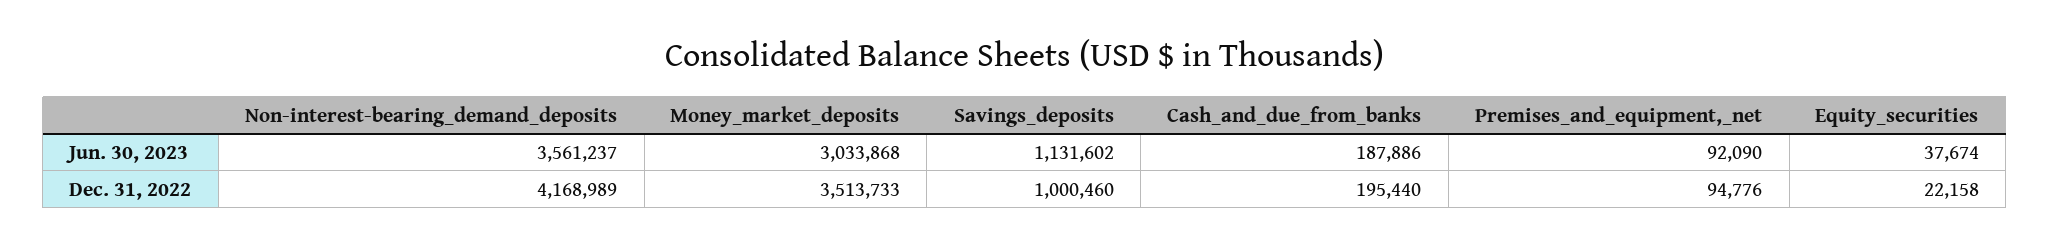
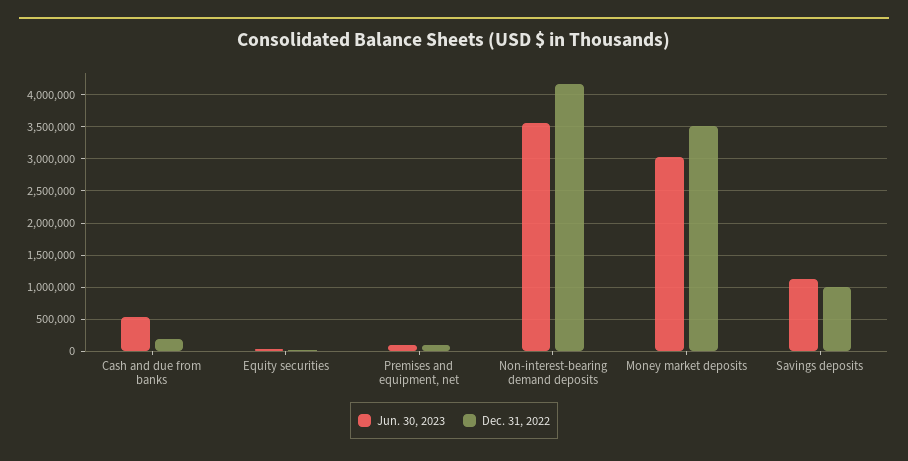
Jun. 30, 2023, Cash_and_due_from_banks: 187886 -> 500000

